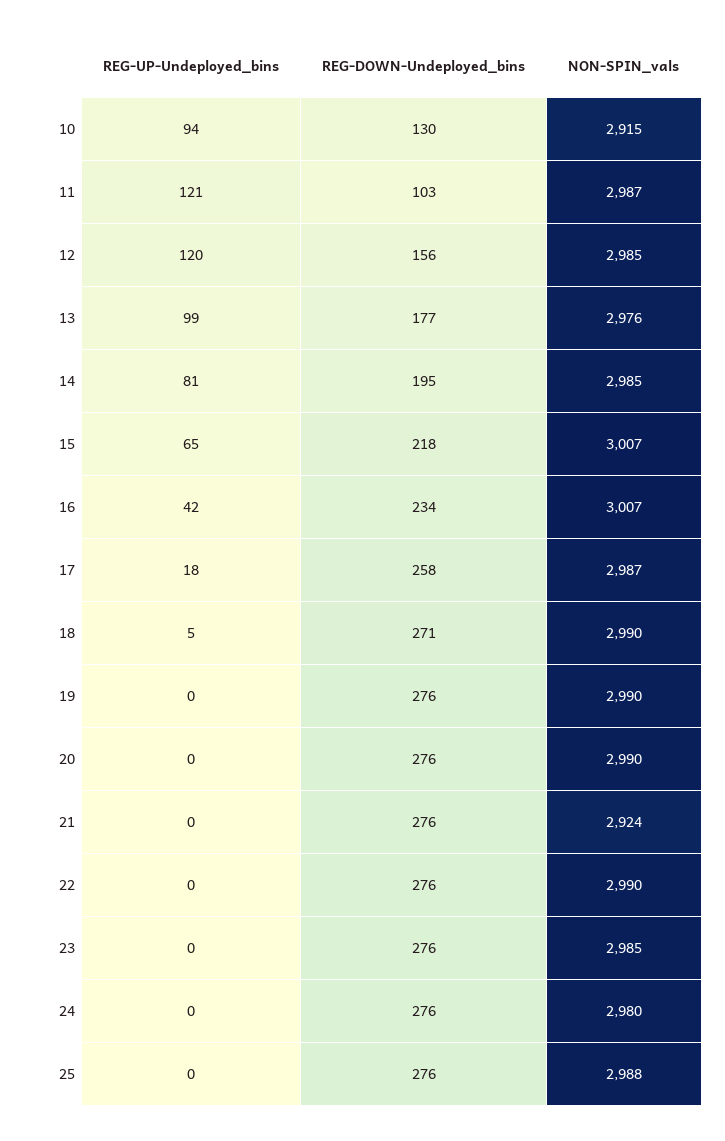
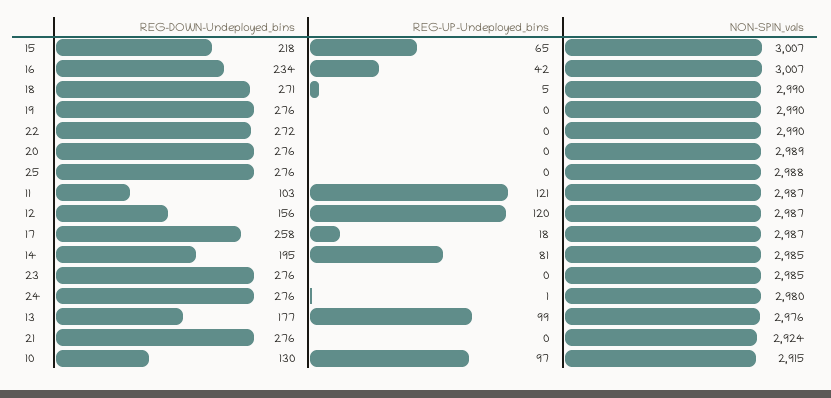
REG-UP-Undeployed_bins, 10: 94 -> 97
NON-SPIN_vals, 12: 2985 -> 2987
NON-SPIN_vals, 20: 2990 -> 2989
REG-DOWN-Undeployed_bins, 22: 276 -> 272
REG-UP-Undeployed_bins, 24: 0 -> 1

